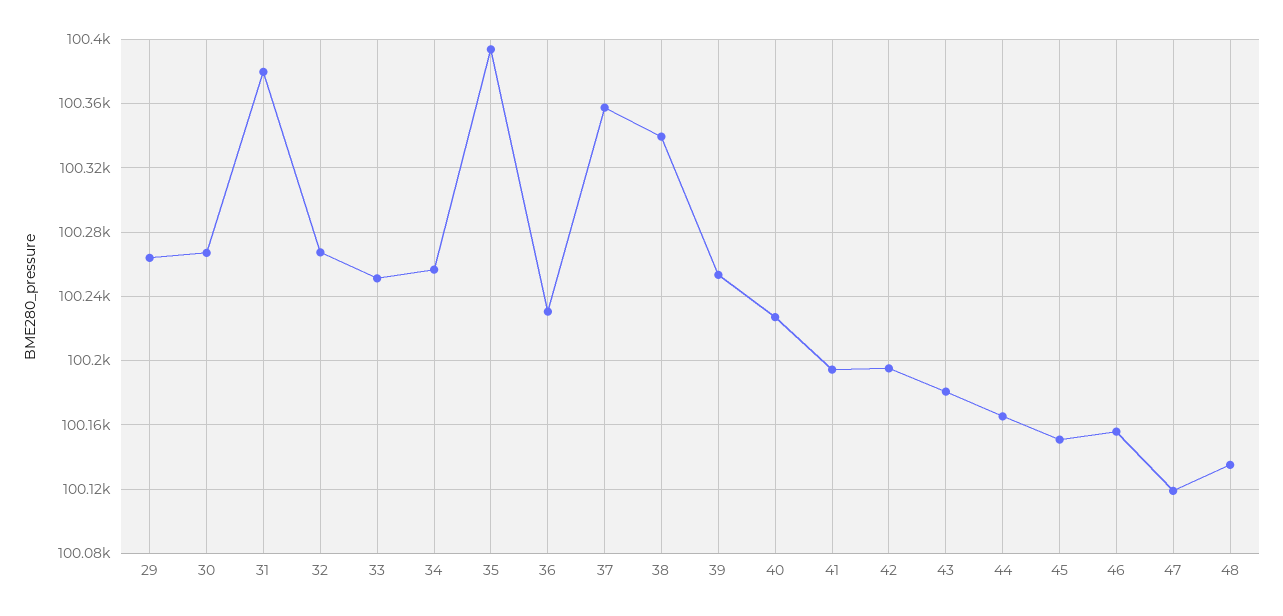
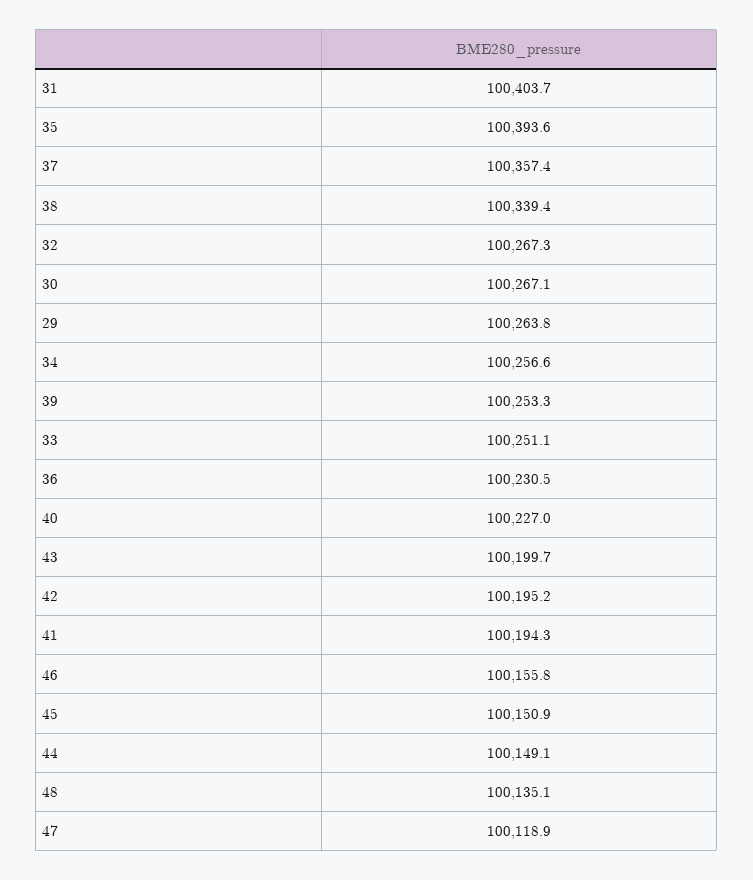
31: 100380 -> 100403.7
43: 100180 -> 100199.7
44: 100165 -> 100149.1

